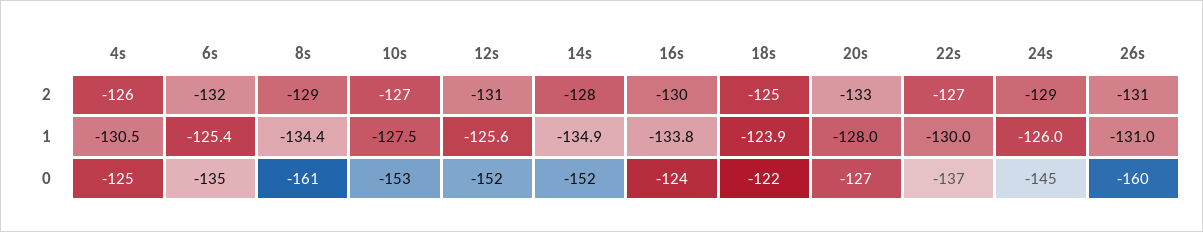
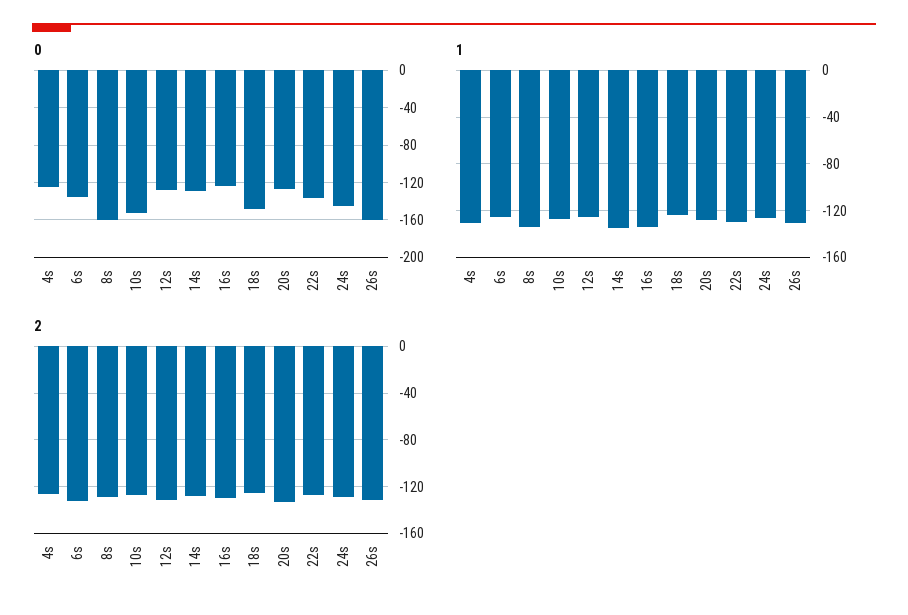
0, 12s: -152 -> -130
0, 14s: -152 -> -130
0, 18s: -122 -> -150

